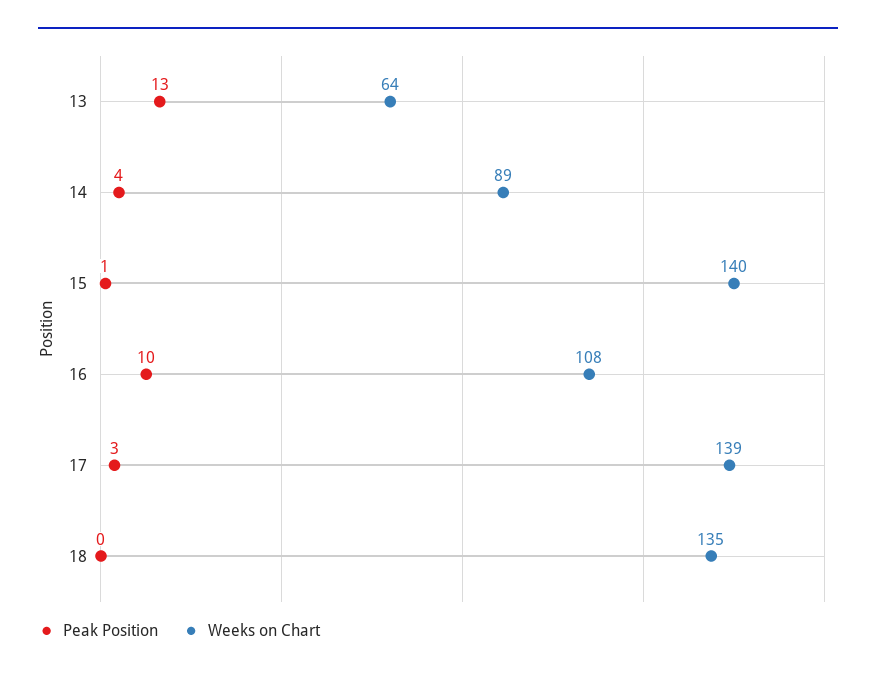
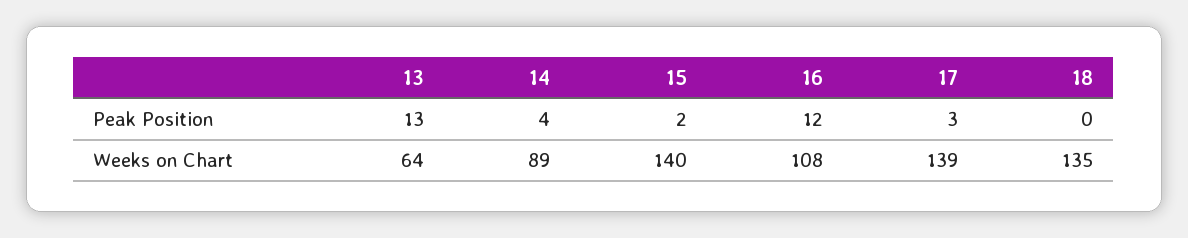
Peak Position, 15: 1 -> 2
Peak Position, 16: 10 -> 12

